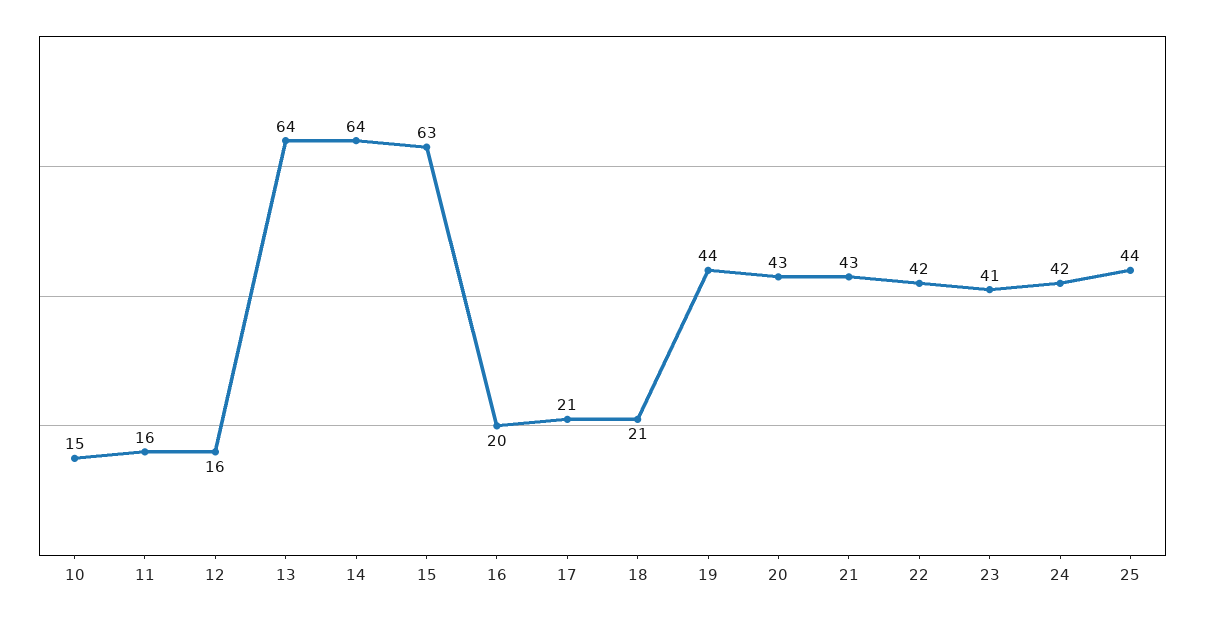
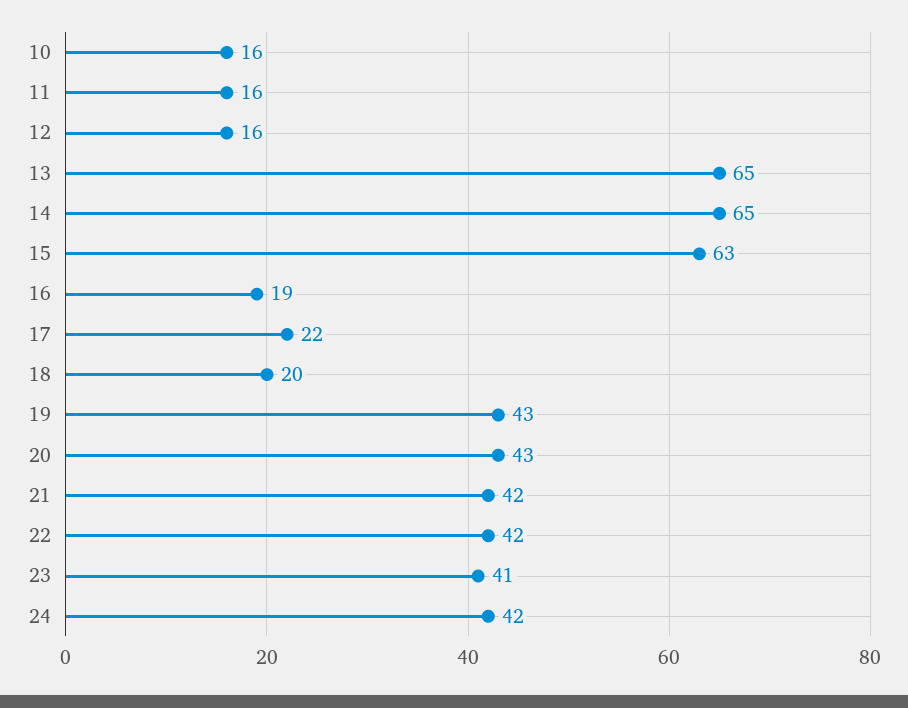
10: 15 -> 16
13: 64 -> 65
14: 64 -> 65
16: 20 -> 19
17: 21 -> 22
18: 21 -> 20
19: 44 -> 43
21: 43 -> 42
25: 44 -> none

